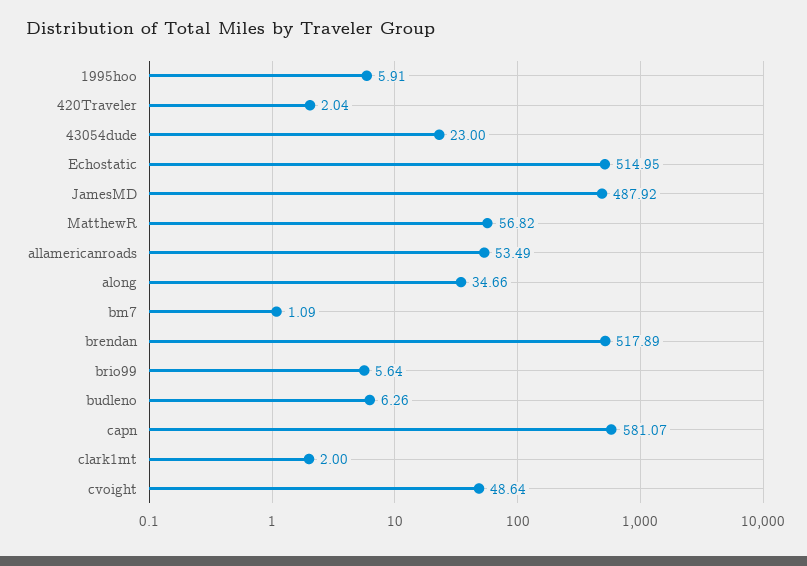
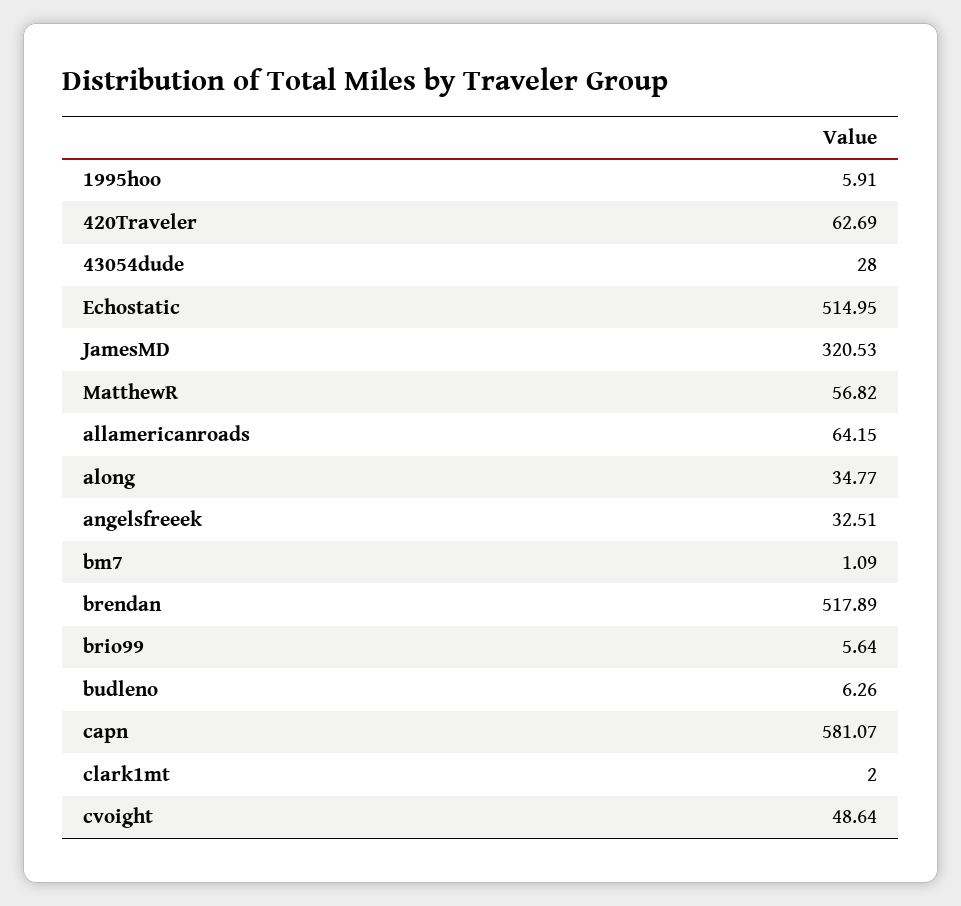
420Traveler: 2.04 -> 62.69
43054dude: 23 -> 28
JamesMD: 487.92 -> 320.53
allamericanroads: 53.49 -> 64.15
along: 34.66 -> 34.77
angelsfreeek: none -> 32.51

